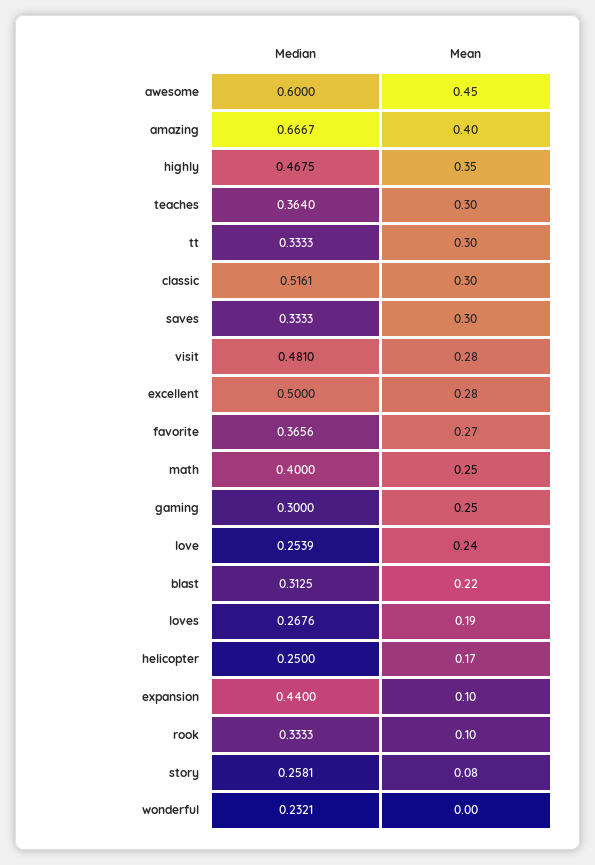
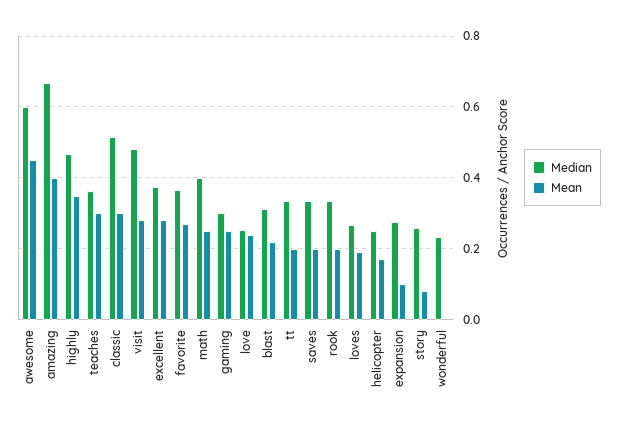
Mean, tt: 0.3 -> 0.2
Mean, saves: 0.3 -> 0.2
Median, excellent: 0.5 -> 0.38
Median, expansion: 0.44 -> 0.28
Mean, rook: 0.1 -> 0.2

